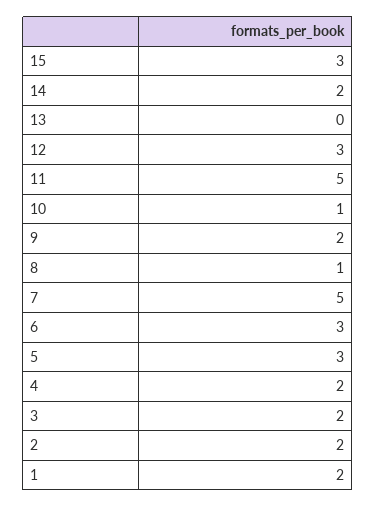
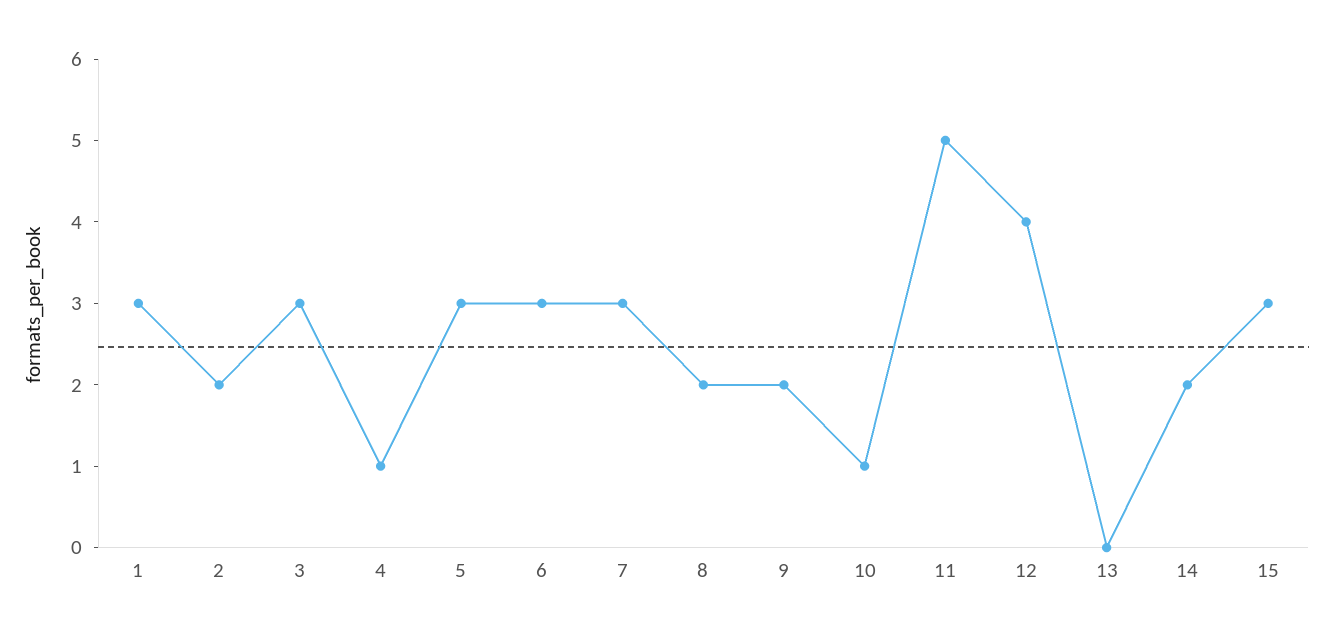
12: 3 -> 4
8: 1 -> 2
7: 5 -> 3
4: 2 -> 1
3: 2 -> 3
1: 2 -> 3

